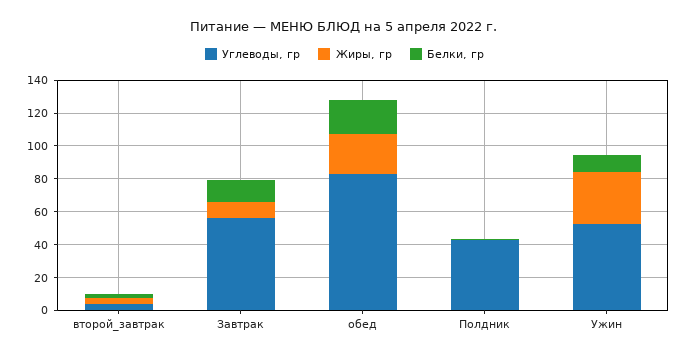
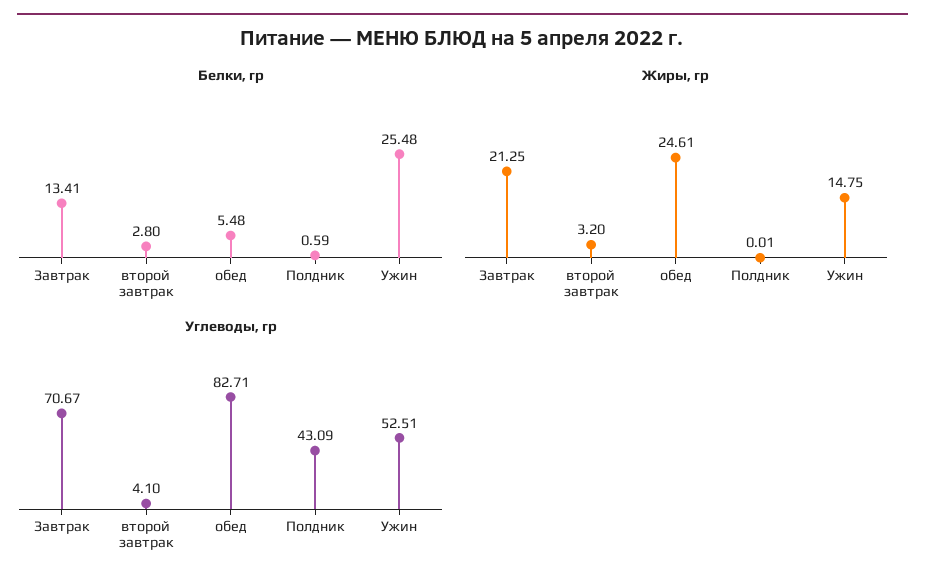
Углеводы, гр, Завтрак: 55 -> 70.67
Жиры, гр, Завтрак: 10 -> 21.25
Белки, гр, обед: 20 -> 5.48
Жиры, гр, Ужин: 30 -> 14.75
Белки, гр, Ужин: 10 -> 25.48

